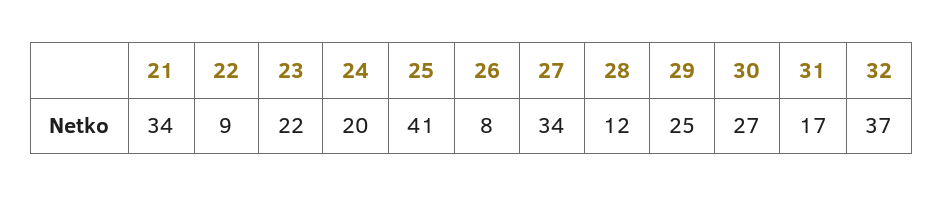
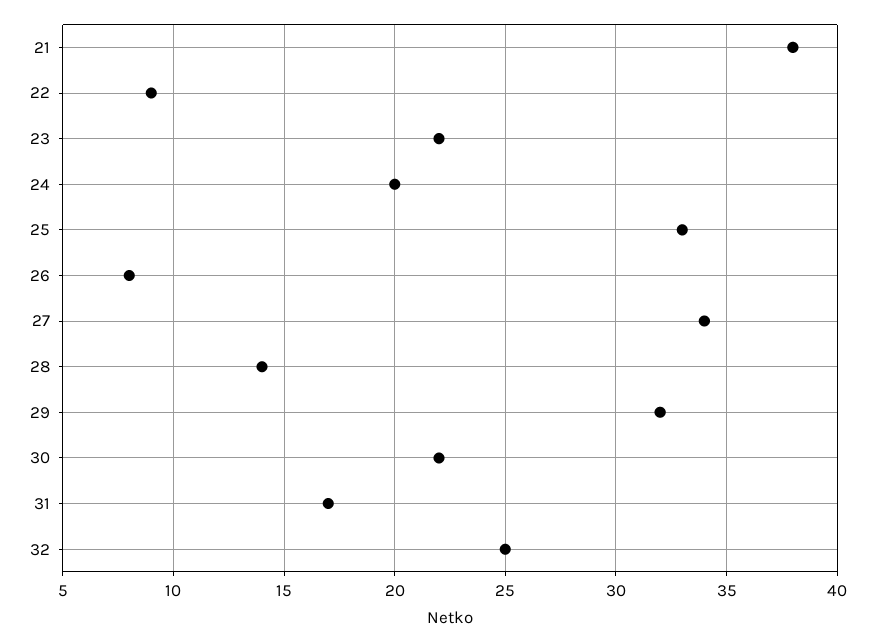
21: 34 -> 38
25: 41 -> 33
28: 12 -> 14
29: 25 -> 32
30: 27 -> 22
32: 37 -> 25

